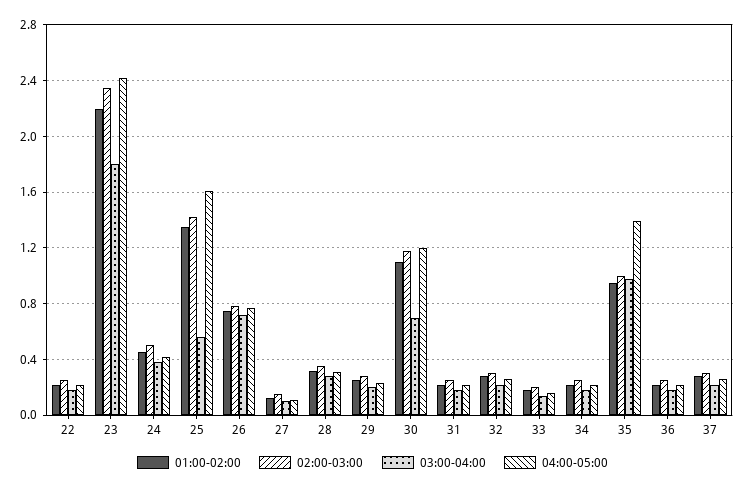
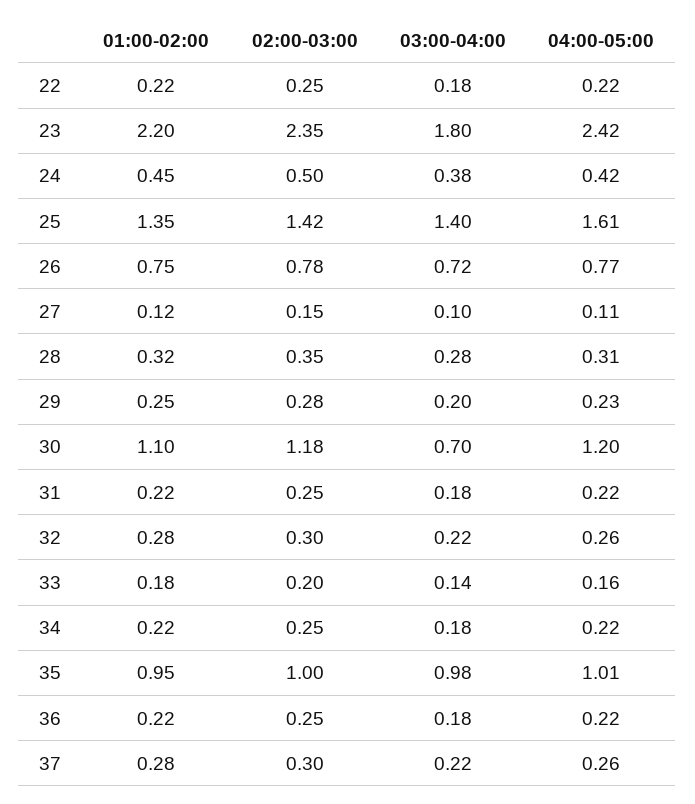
03:00-04:00, 25: 0.55 -> 1.4
04:00-05:00, 35: 1.4 -> 1.01

